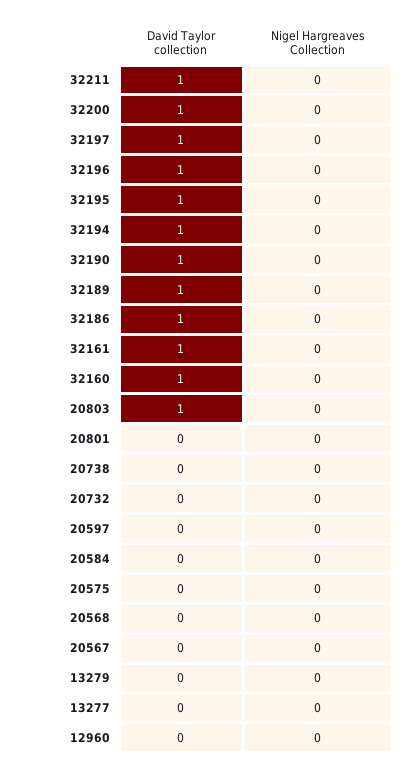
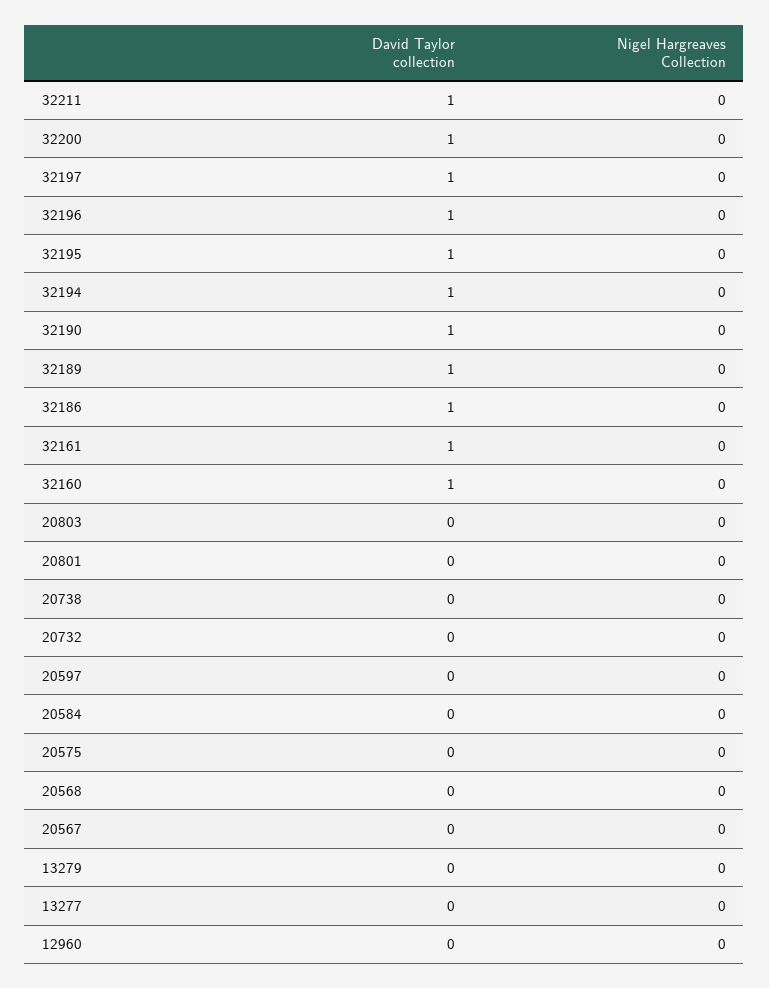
David Taylor collection, 20803: 1 -> 0

